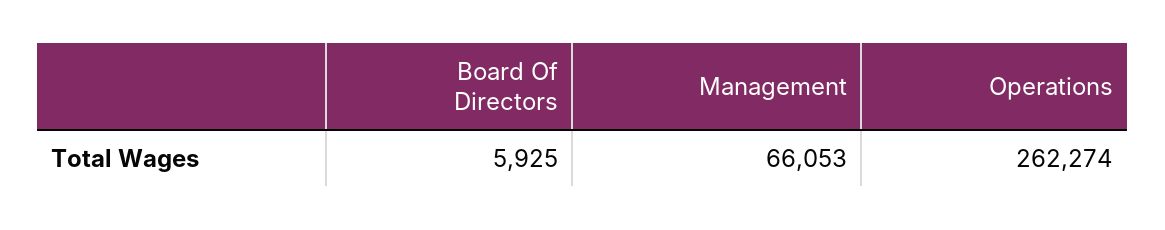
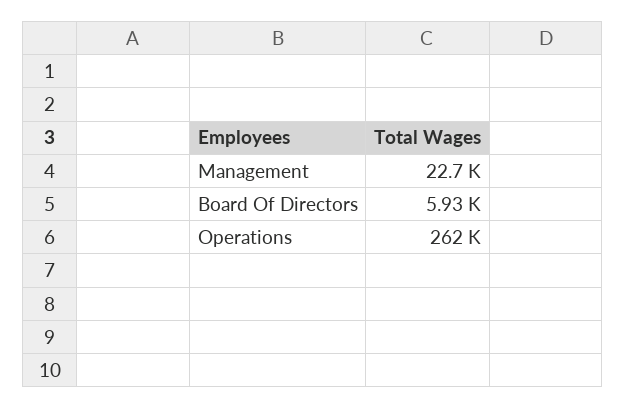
Management: 66053 -> 22700

